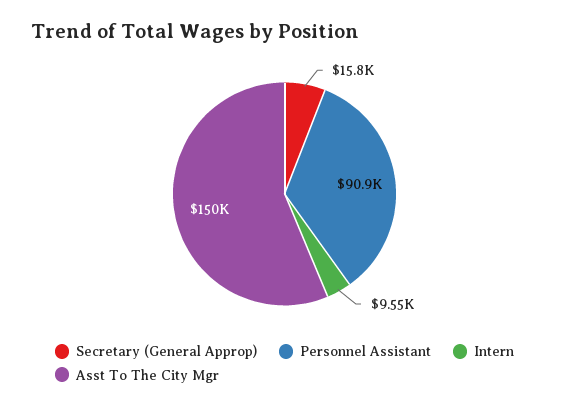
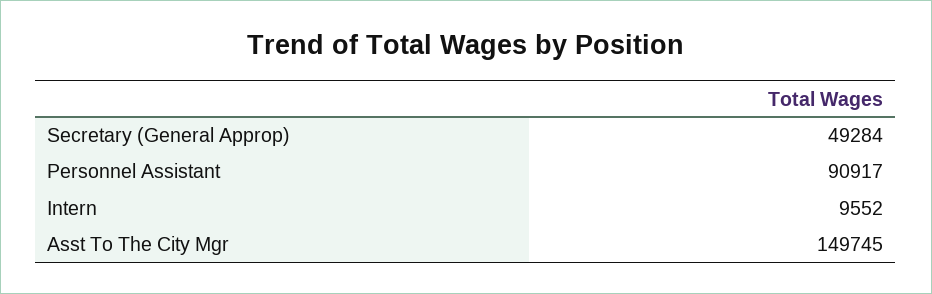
Secretary (General Approp): 15800 -> 49284

